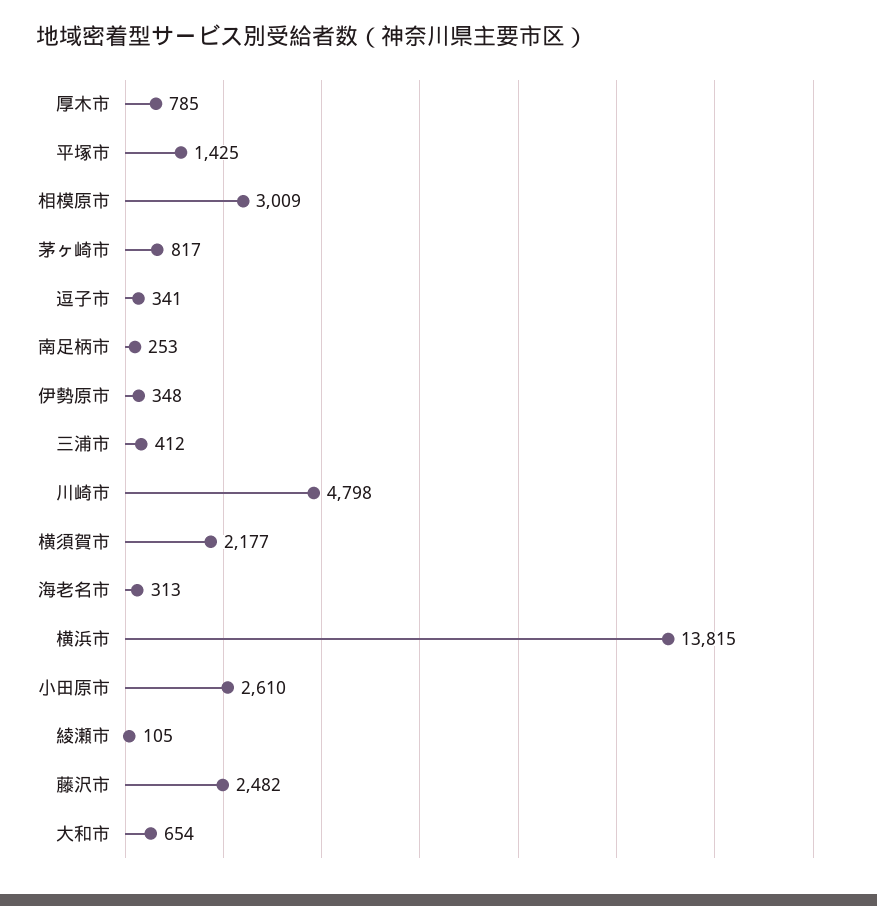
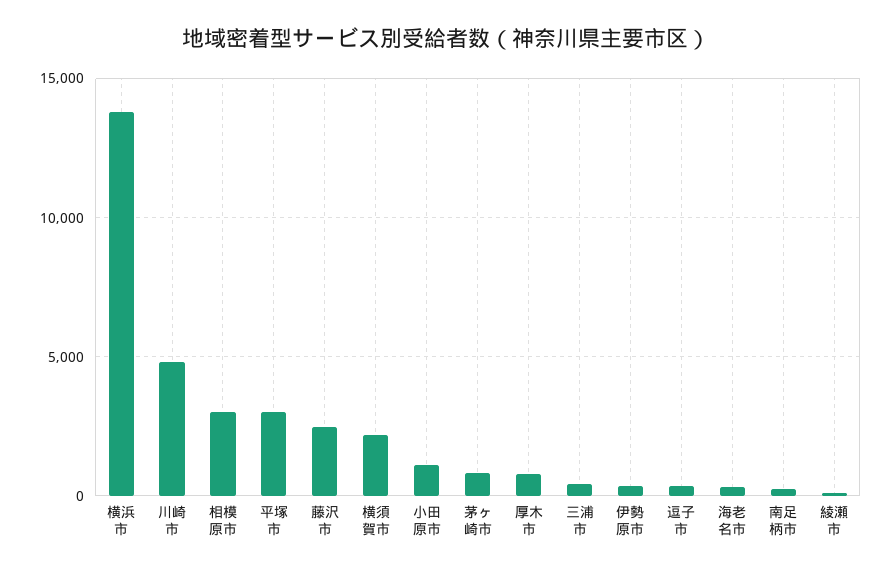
平塚市: 1425 -> 3000
小田原市: 2610 -> 1000
大和市: 654 -> none

